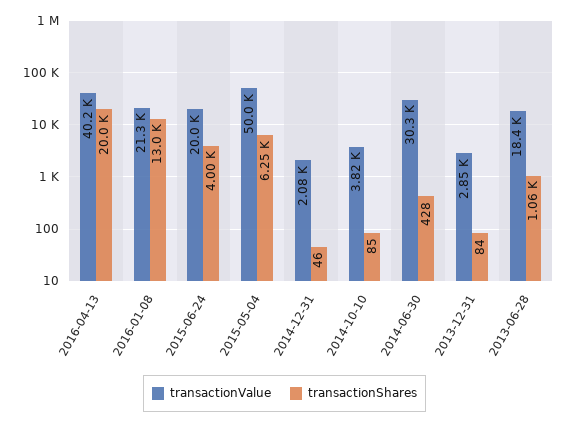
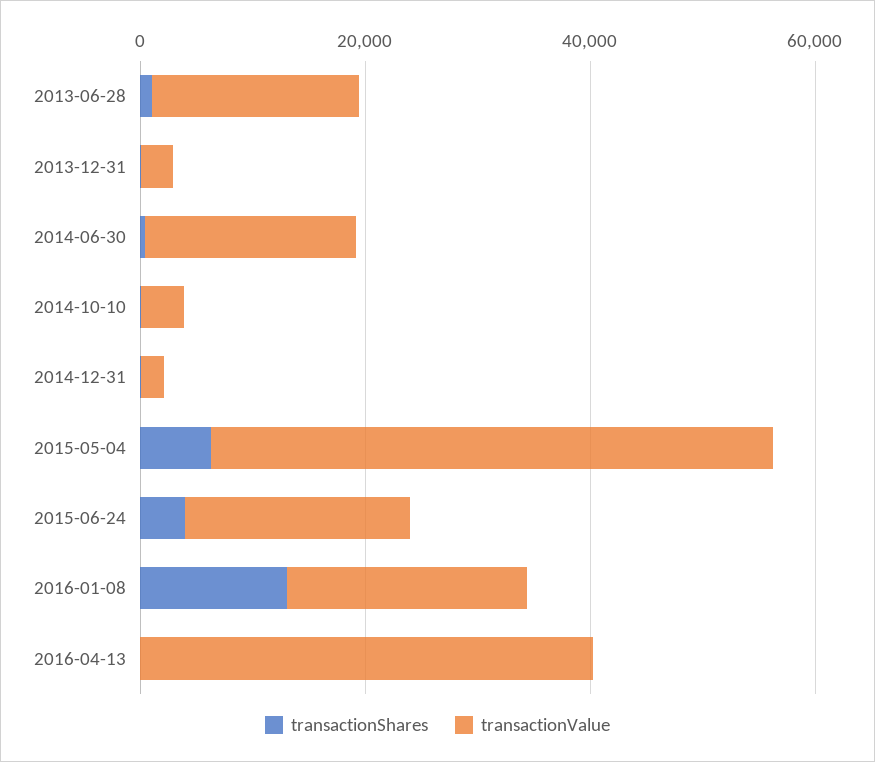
transactionShares, 2016-04-13: 20000 -> 0
transactionValue, 2014-06-30: 30300 -> 20000

